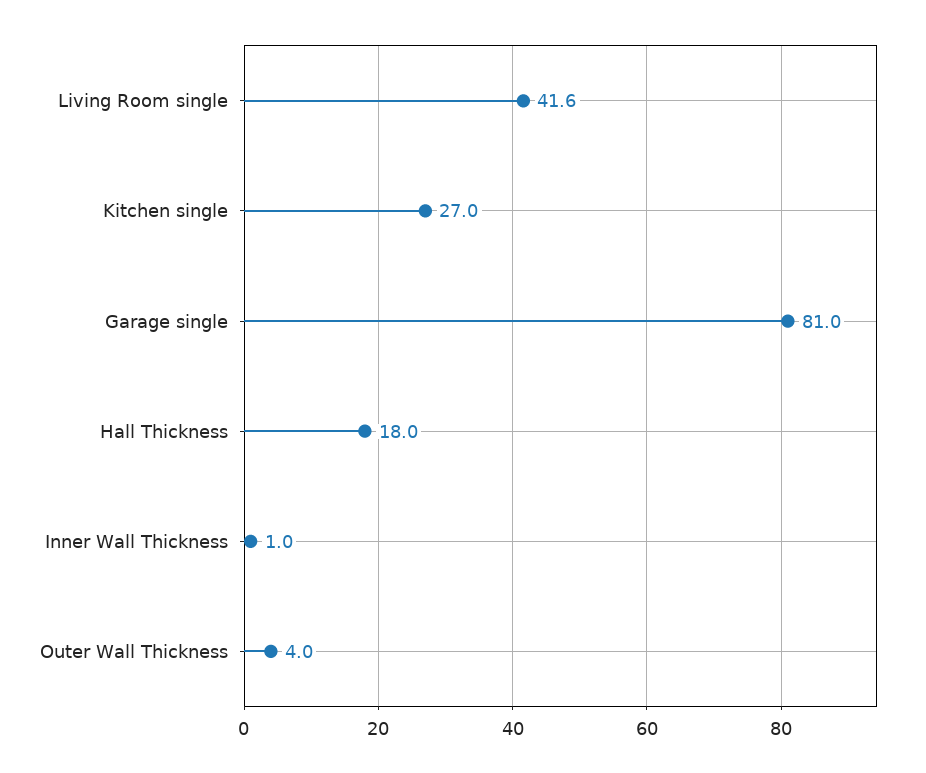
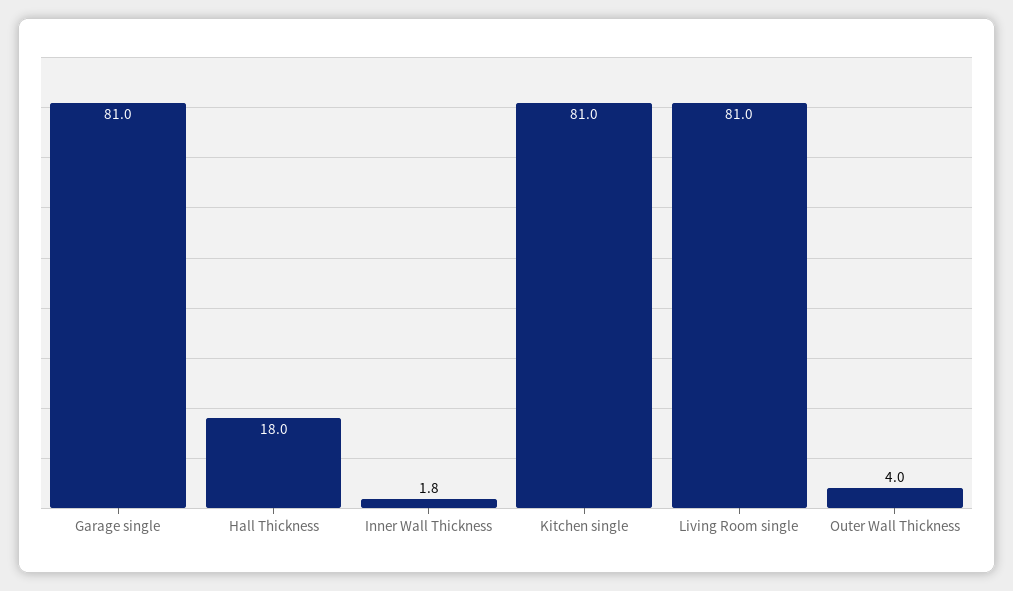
Living Room single: 41.6 -> 81
Kitchen single: 27 -> 81
Inner Wall Thickness: 1 -> 1.8

